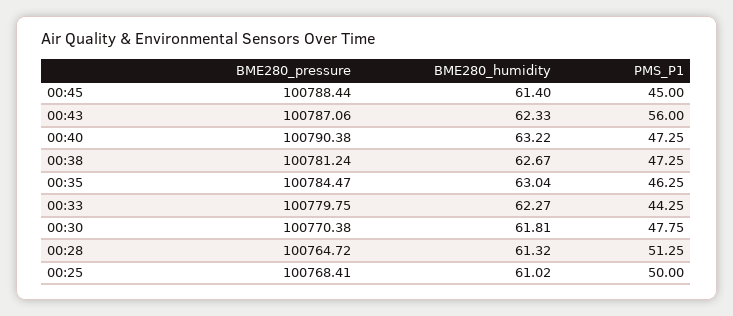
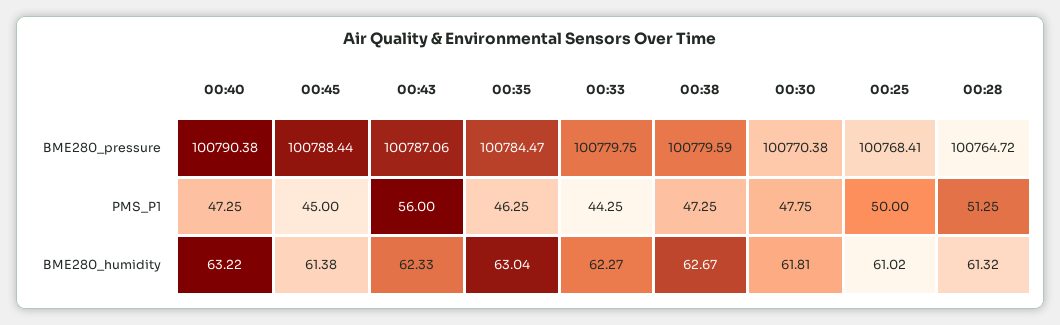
BME280_humidity, 00:45: 61.4 -> 61.38
BME280_pressure, 00:38: 100781.24 -> 100779.59

